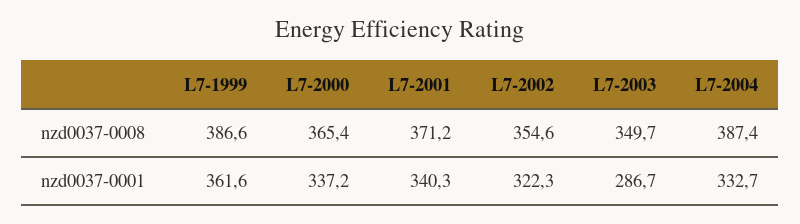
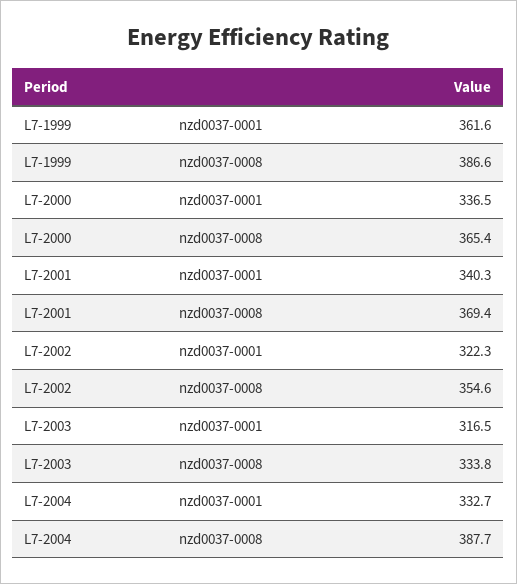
L7-2001, nzd0037-0008: 371.2 -> 369.4
L7-2003, nzd0037-0008: 349.7 -> 333.8
L7-2004, nzd0037-0008: 387.4 -> 387.7
L7-2000, nzd0037-0001: 337.2 -> 336.5
L7-2003, nzd0037-0001: 286.7 -> 316.5

